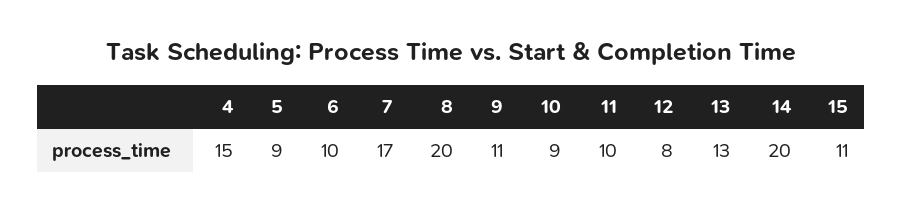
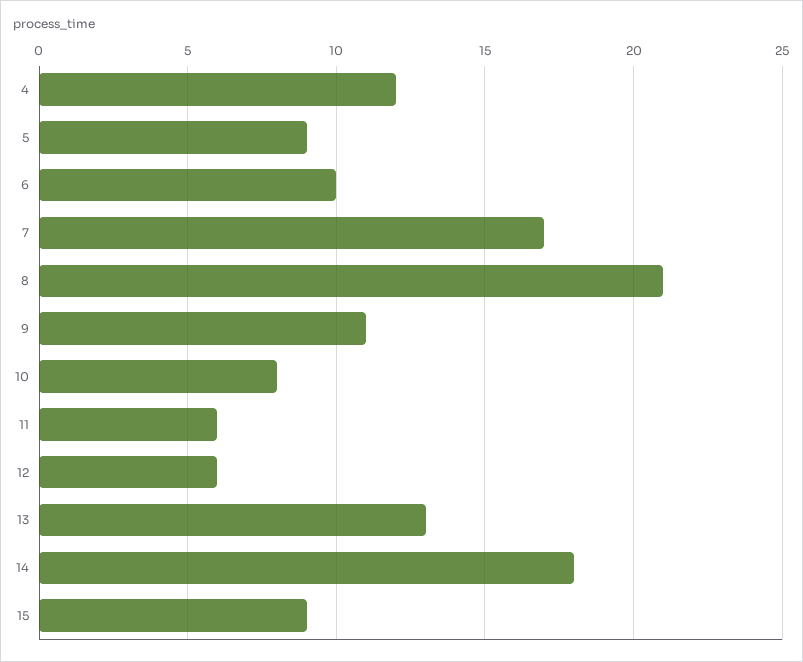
4: 15 -> 12
8: 20 -> 21
10: 9 -> 8
11: 10 -> 6
12: 8 -> 6
14: 20 -> 18
15: 11 -> 9

